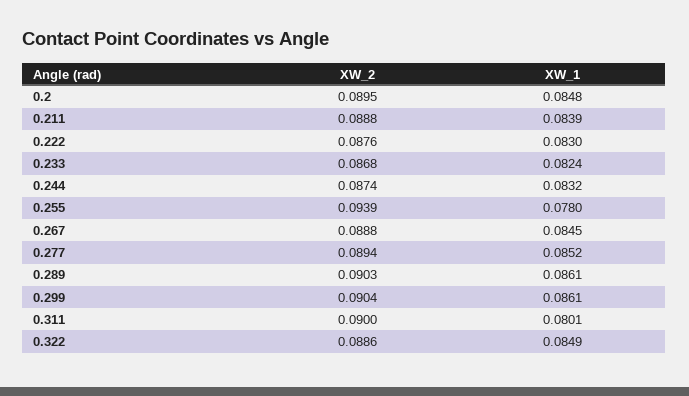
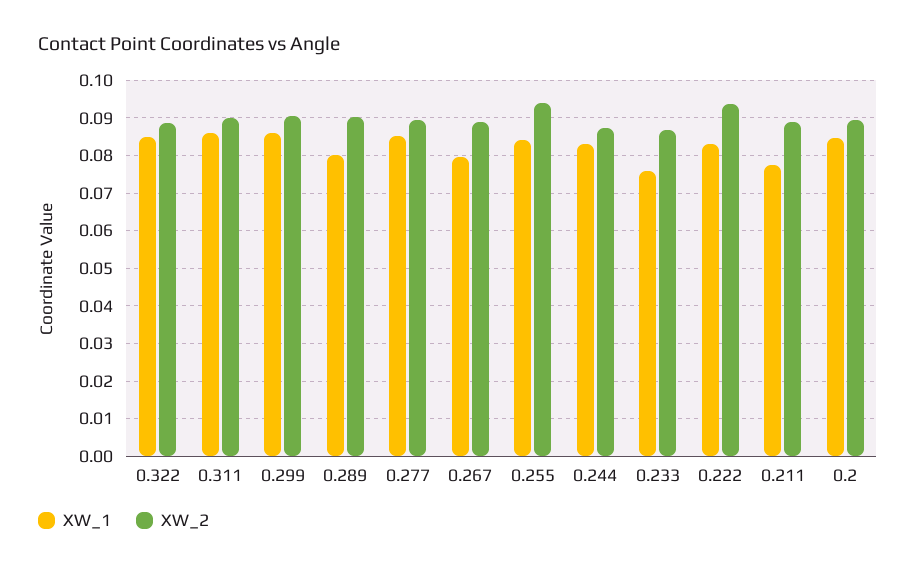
XW_1, 0.211: 0.0839 -> 0.078
XW_2, 0.222: 0.0876 -> 0.094
XW_1, 0.233: 0.0824 -> 0.076
XW_1, 0.255: 0.078 -> 0.084
XW_1, 0.267: 0.0845 -> 0.08
XW_1, 0.289: 0.0861 -> 0.08
XW_1, 0.311: 0.0801 -> 0.086

